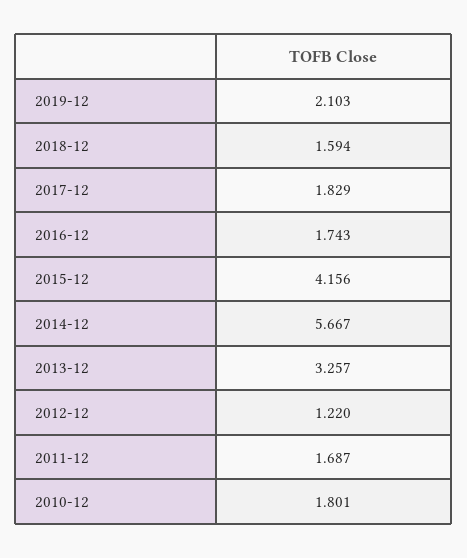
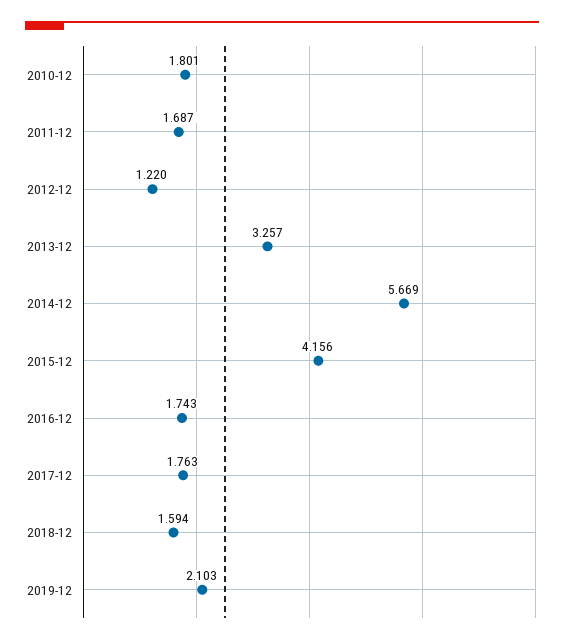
2017-12: 1.829 -> 1.763
2014-12: 5.667 -> 5.669

